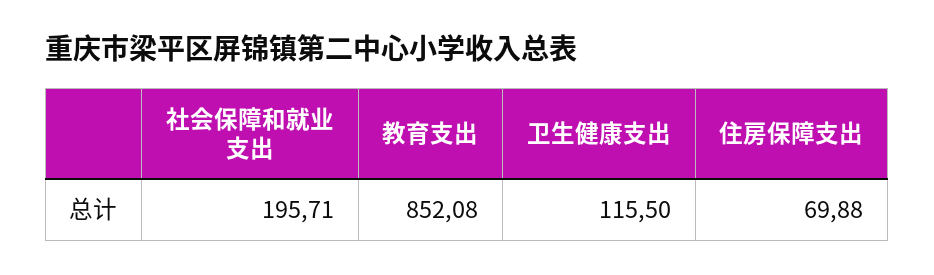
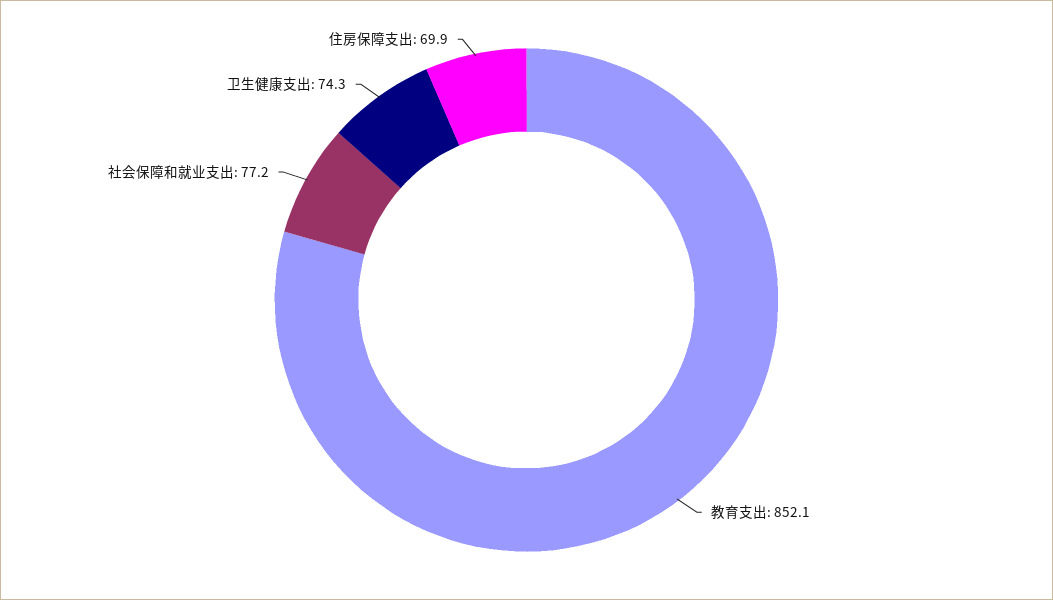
社会保障和就业支出: 195.71 -> 77.2
卫生健康支出: 115.5 -> 74.3

